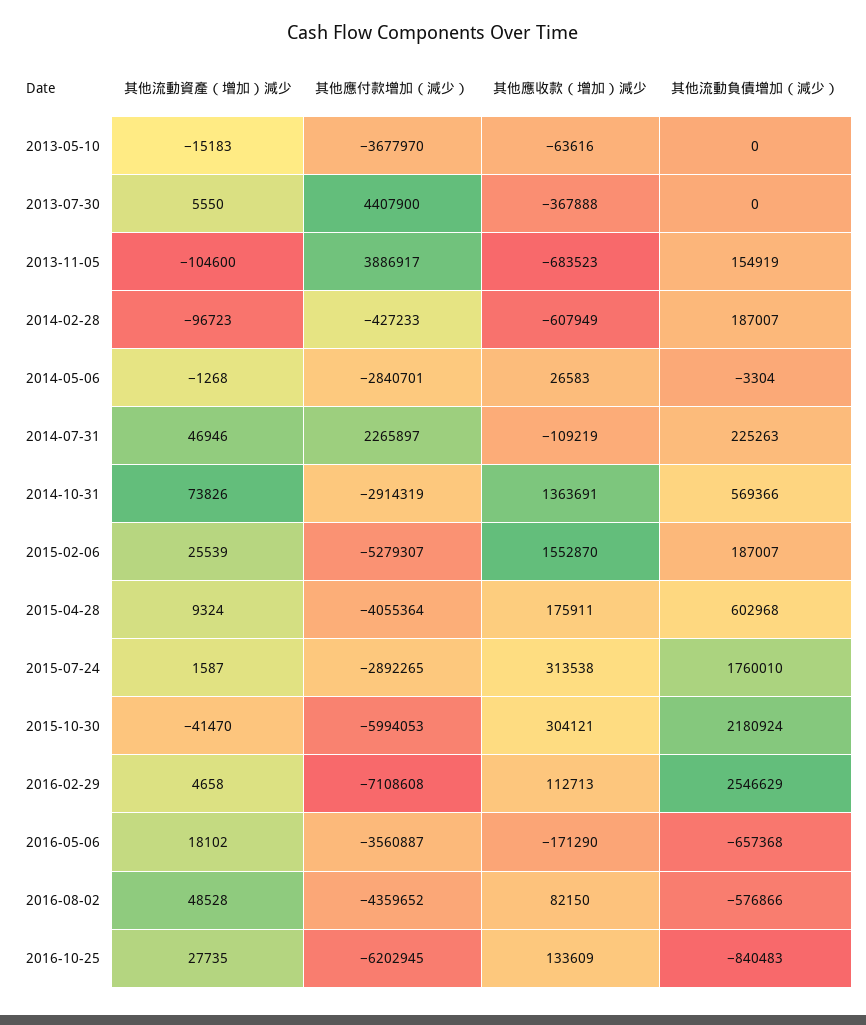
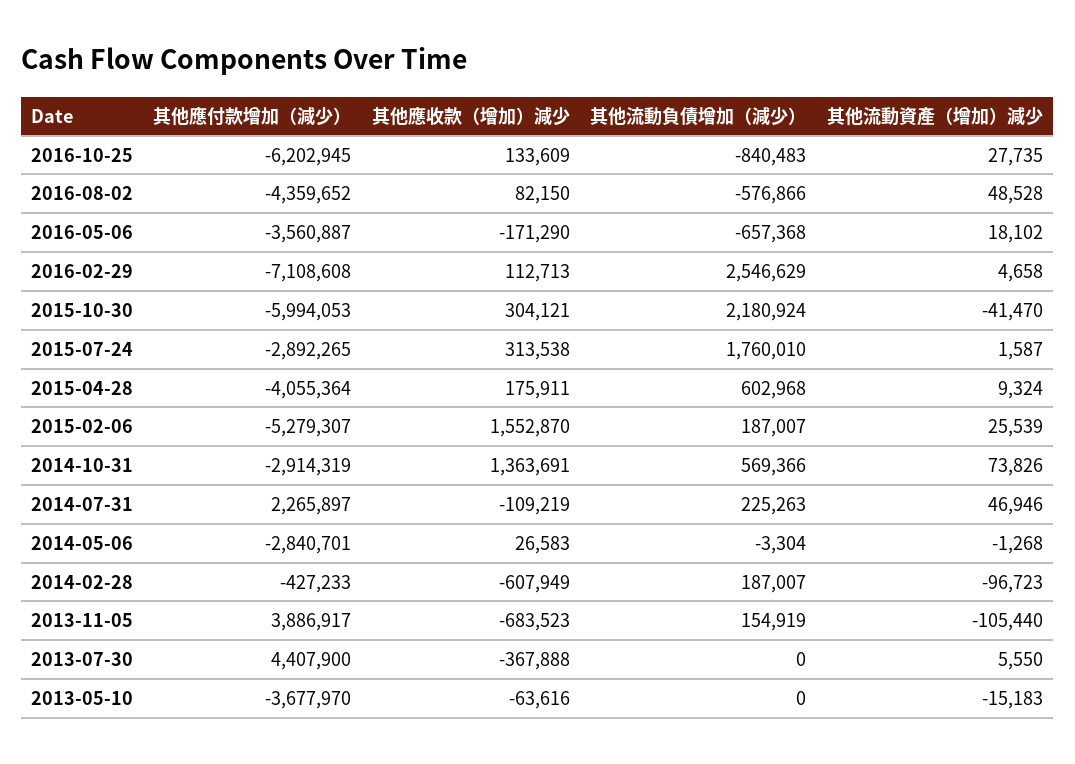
其他流動資產（增加）減少, 2013-11-05: -104600 -> -105440

